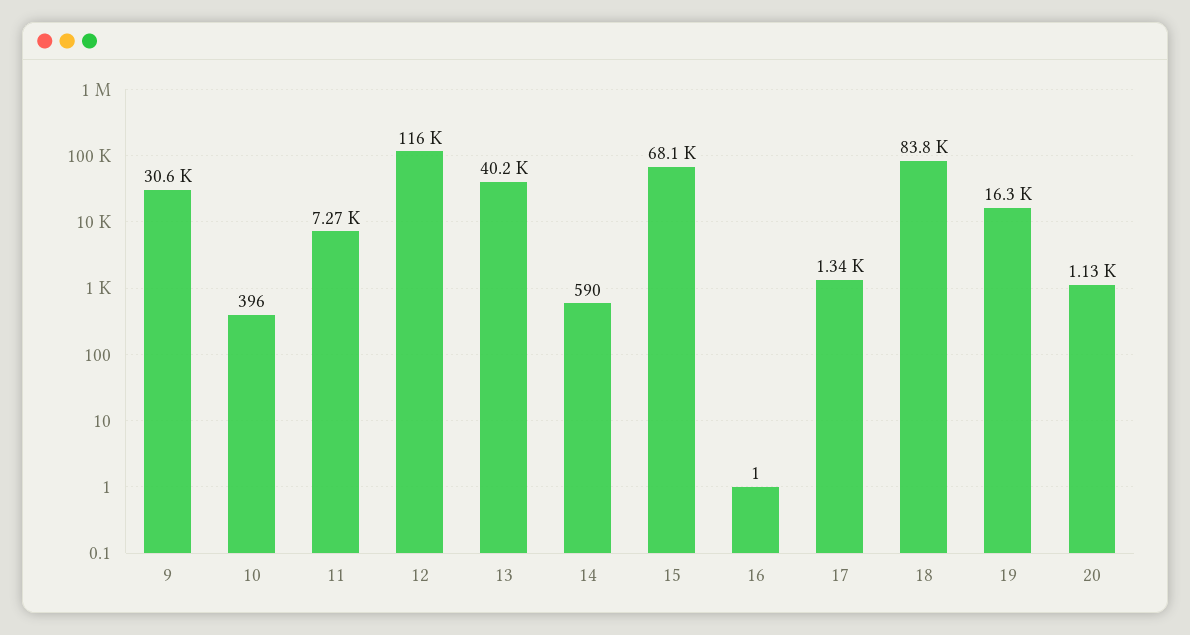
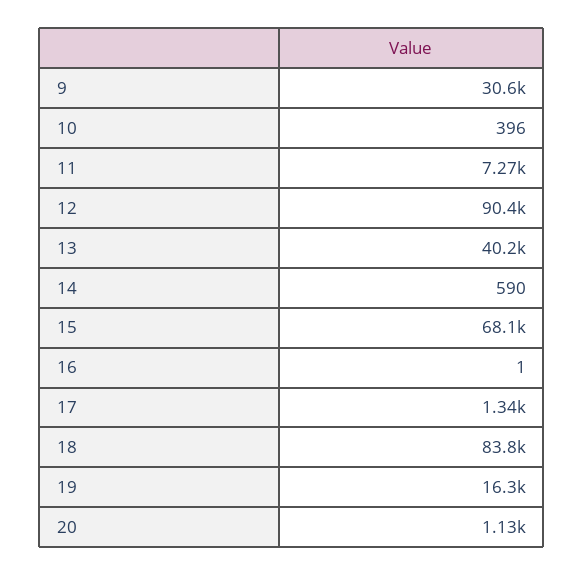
12: 116000 -> 90400

